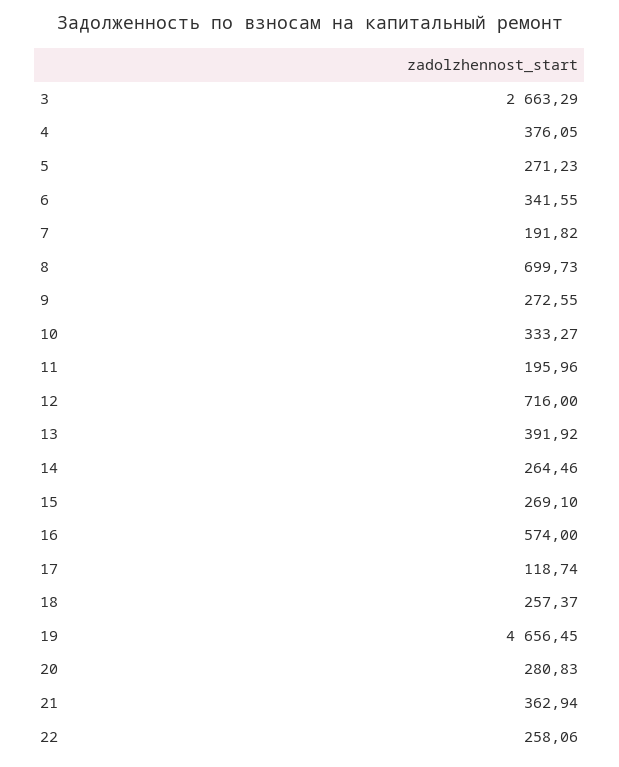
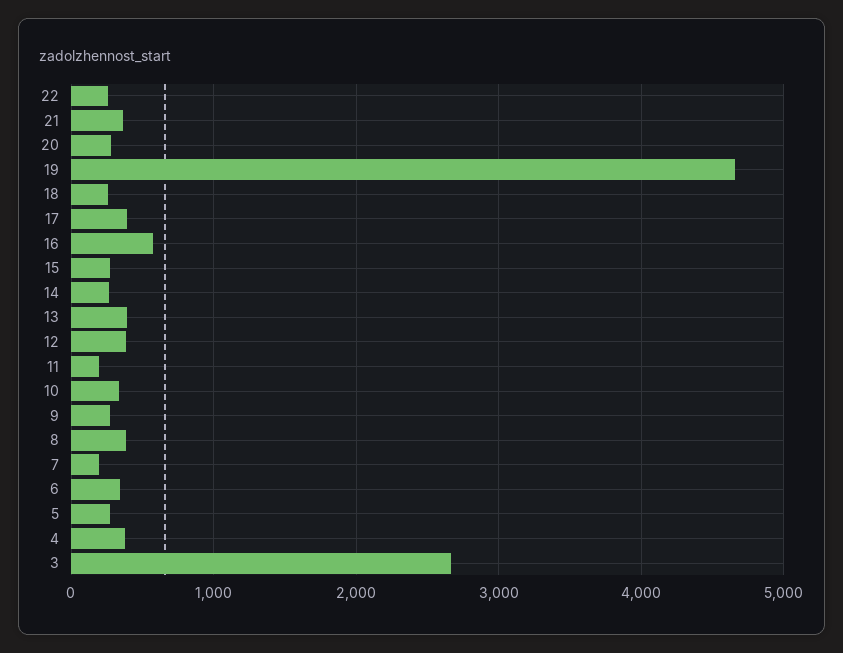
8: 699.73 -> 400
12: 716 -> 400
17: 118.74 -> 400

